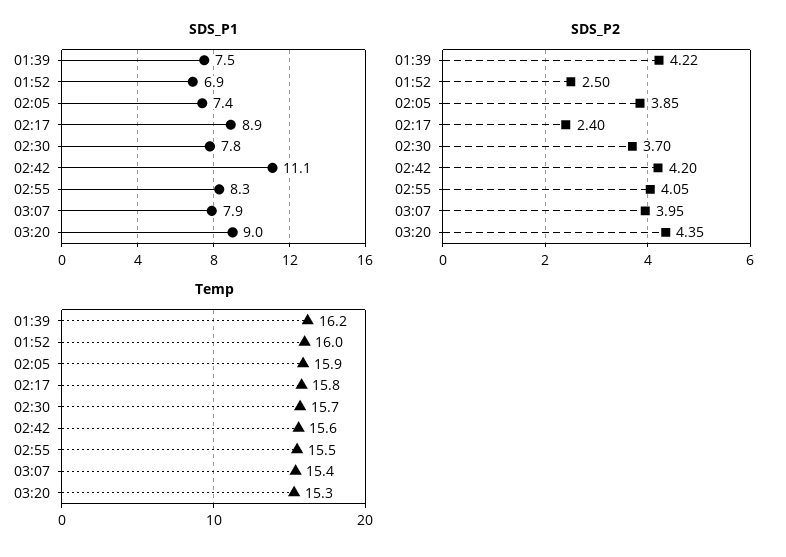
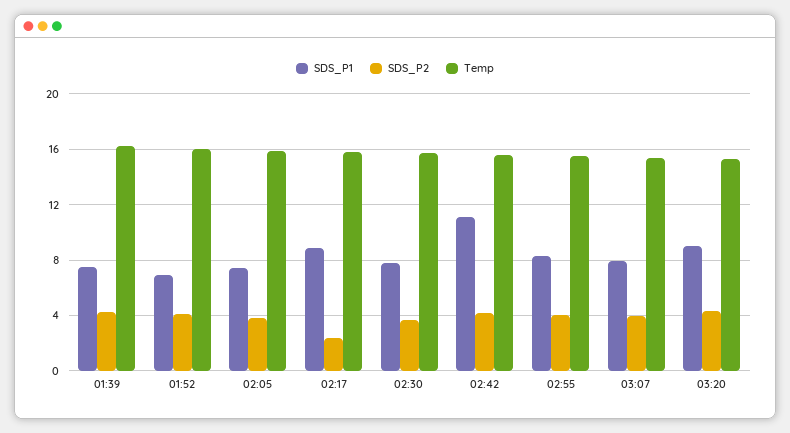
SDS_P2, 01:52: 2.5 -> 4

